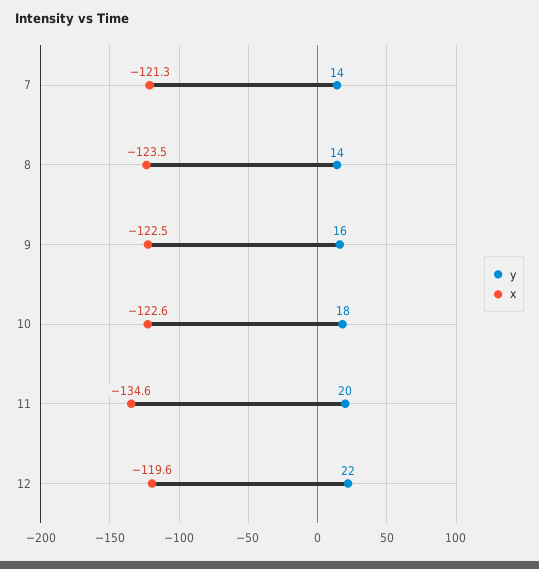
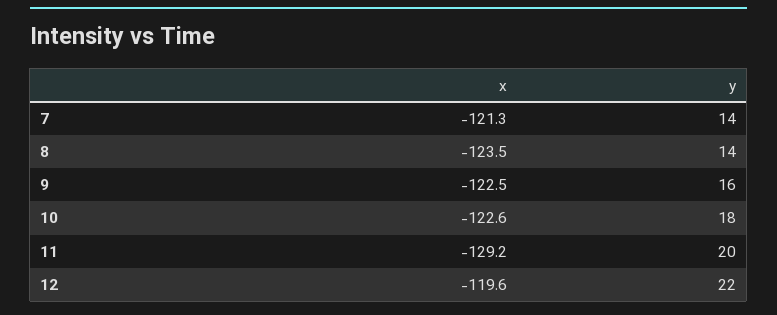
x, 11: -134.6 -> -129.2

